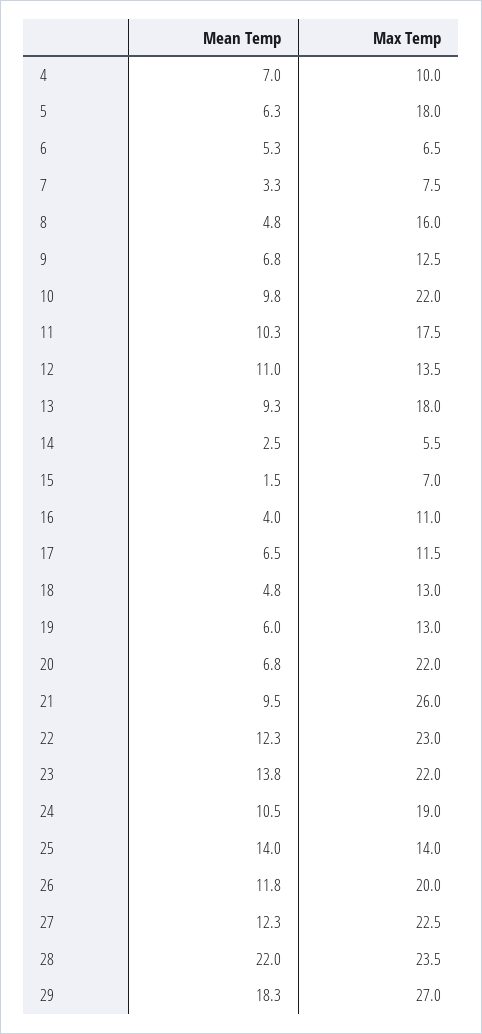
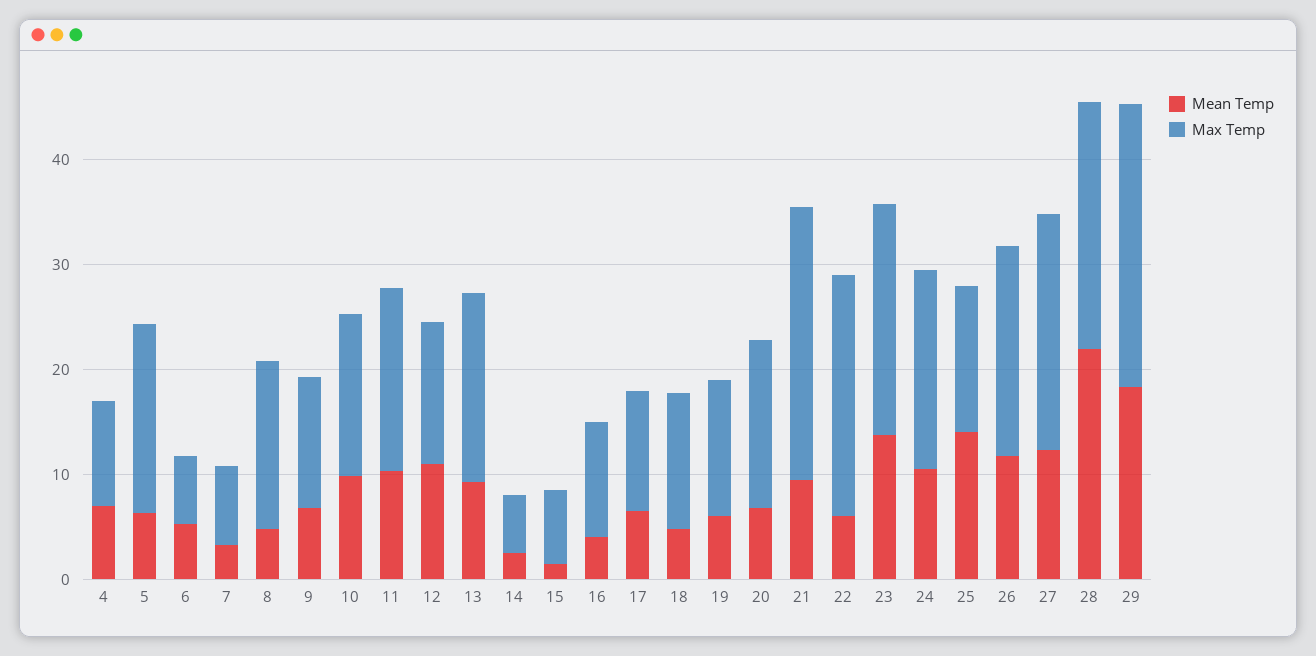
Max Temp, 10: 22 -> 16
Max Temp, 20: 22 -> 16
Mean Temp, 22: 12.3 -> 6

